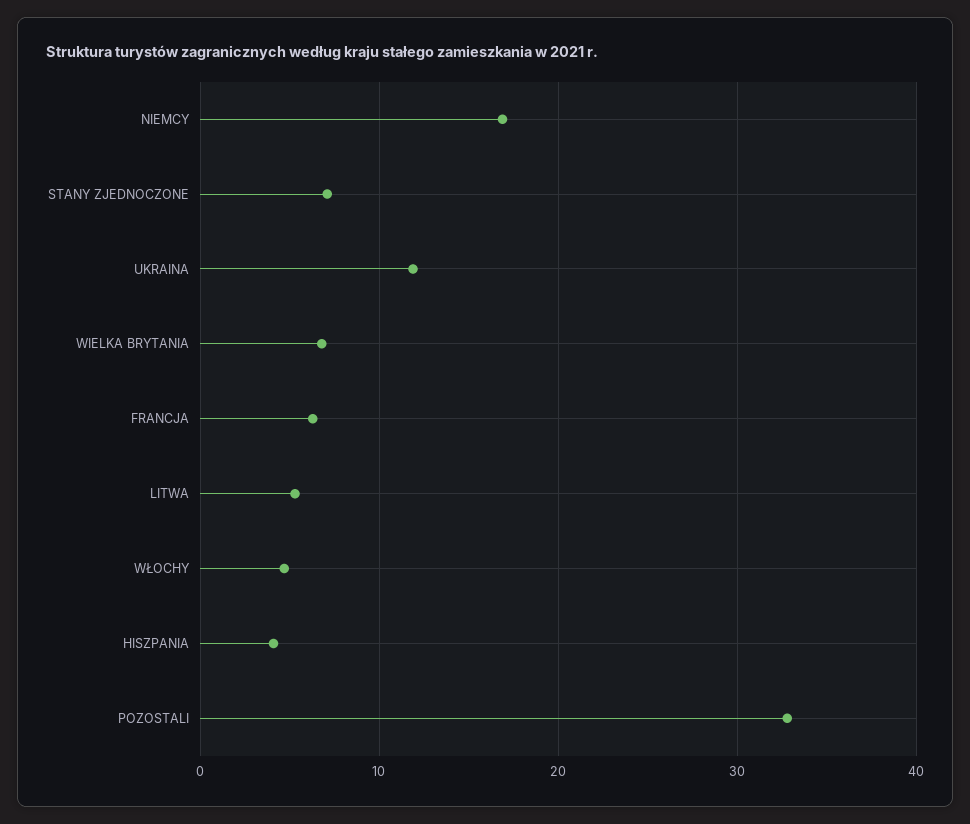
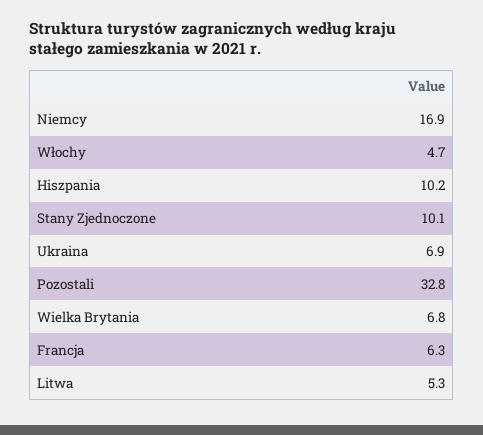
STANY ZJEDNOCZONE: 7 -> 10.1
UKRAINA: 12 -> 6.9
HISZPANIA: 4 -> 10.2

